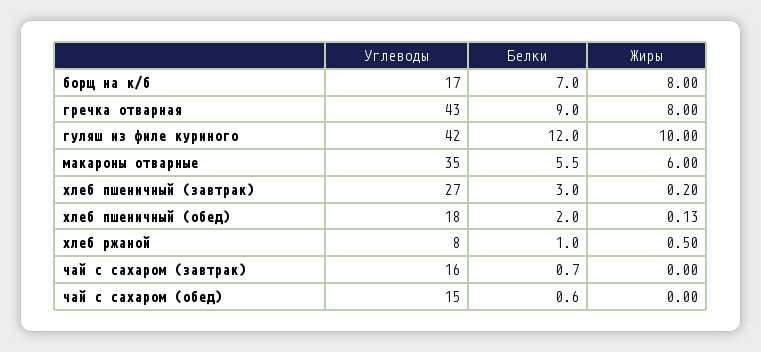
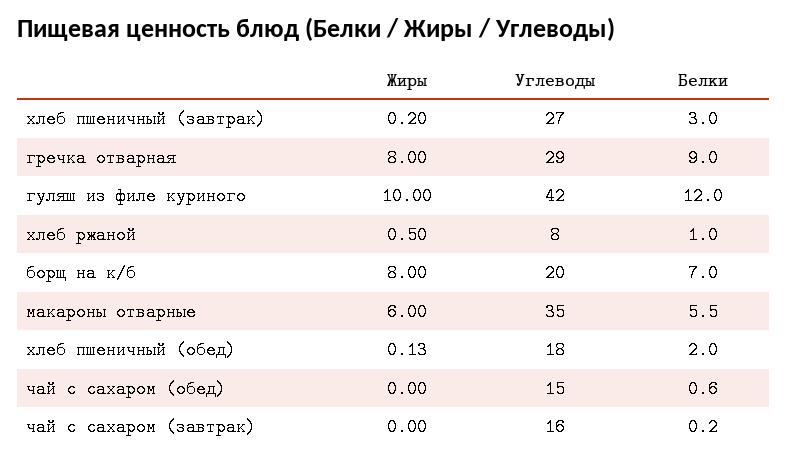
Углеводы, борщ на к/б: 17 -> 20
Углеводы, гречка отварная: 43 -> 29
Белки, чай с сахаром (завтрак): 0.7 -> 0.2

